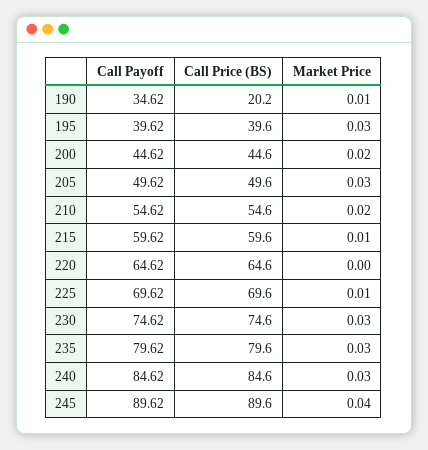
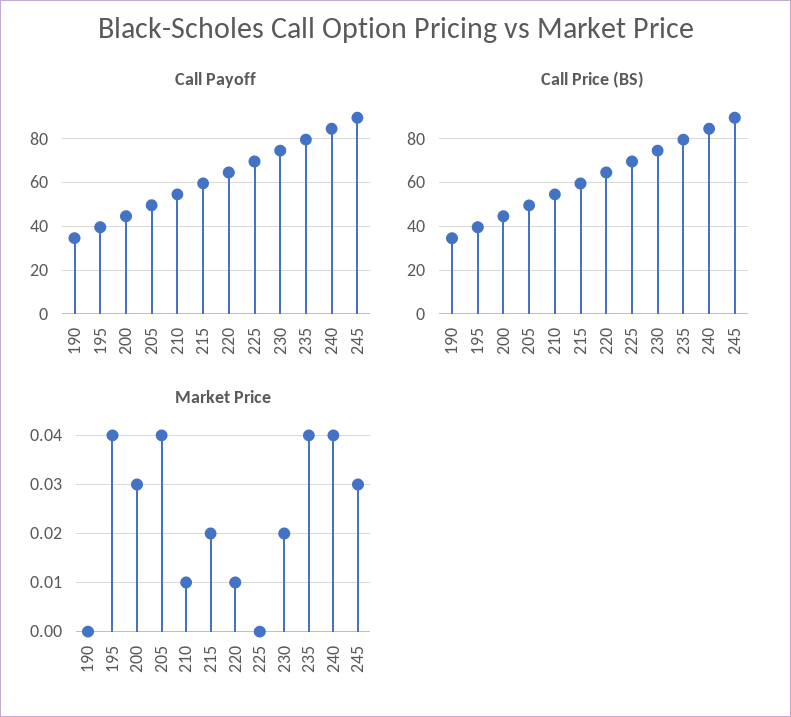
Call Price (BS), 190: 20.2 -> 35
Market Price, 190: 0.01 -> 0
Market Price, 195: 0.03 -> 0.04
Market Price, 200: 0.02 -> 0.03
Market Price, 205: 0.03 -> 0.04
Market Price, 210: 0.02 -> 0.01
Market Price, 215: 0.01 -> 0.02
Market Price, 220: 0 -> 0.01
Market Price, 225: 0.01 -> 0
Market Price, 230: 0.03 -> 0.02
Market Price, 235: 0.03 -> 0.04
Market Price, 240: 0.03 -> 0.04
Market Price, 245: 0.04 -> 0.03

